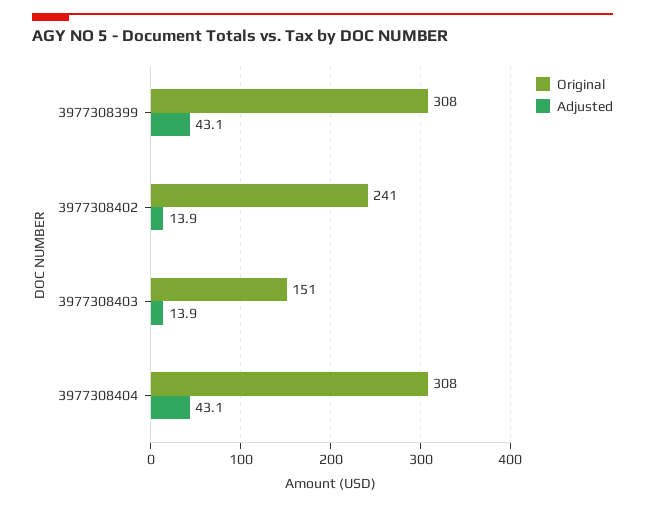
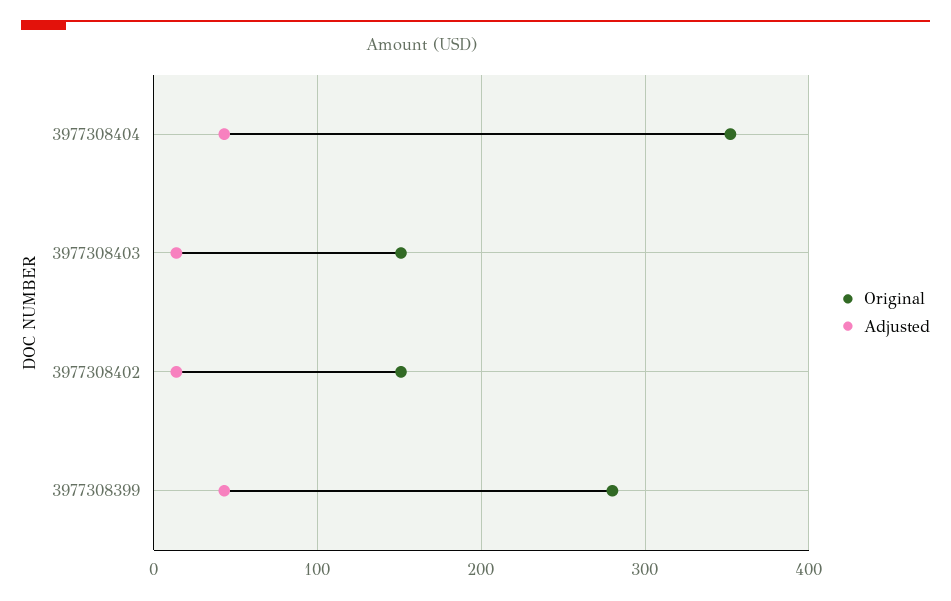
Original, 3977308399: 308 -> 280
Original, 3977308402: 241 -> 150
Original, 3977308404: 308 -> 350

